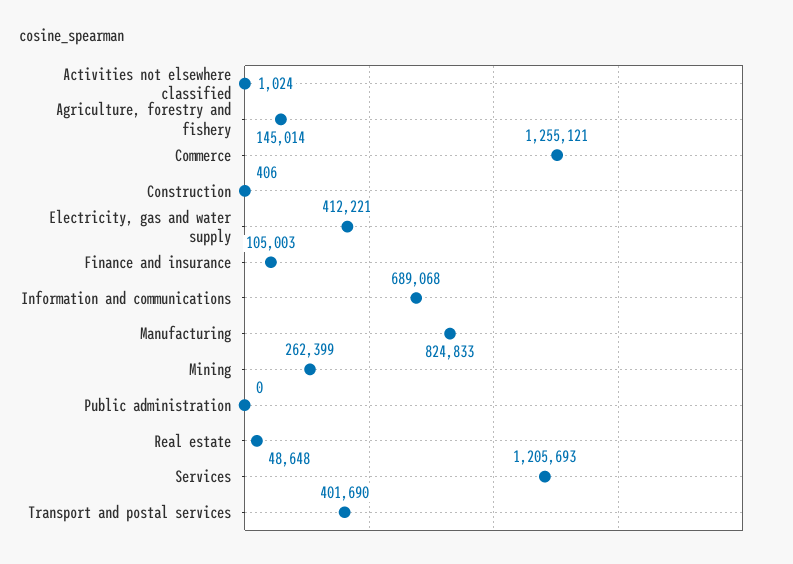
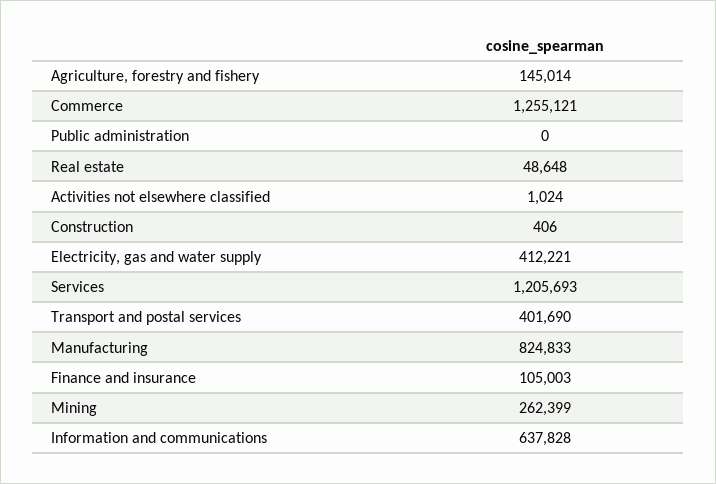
Information and communications: 689068 -> 637828

